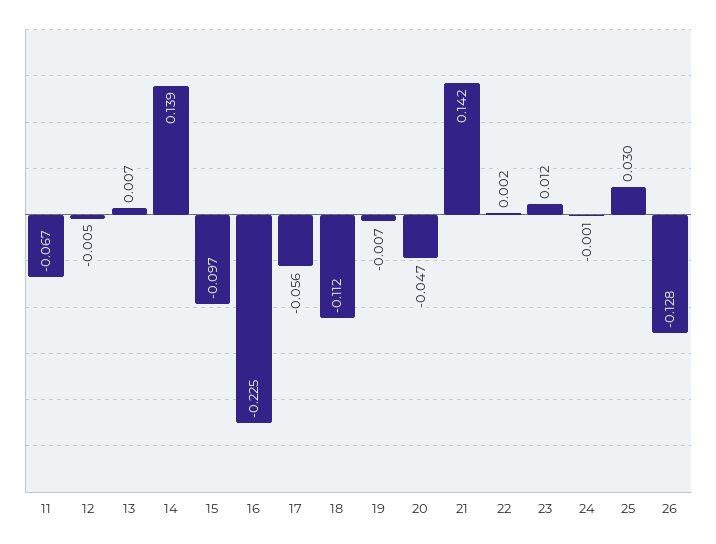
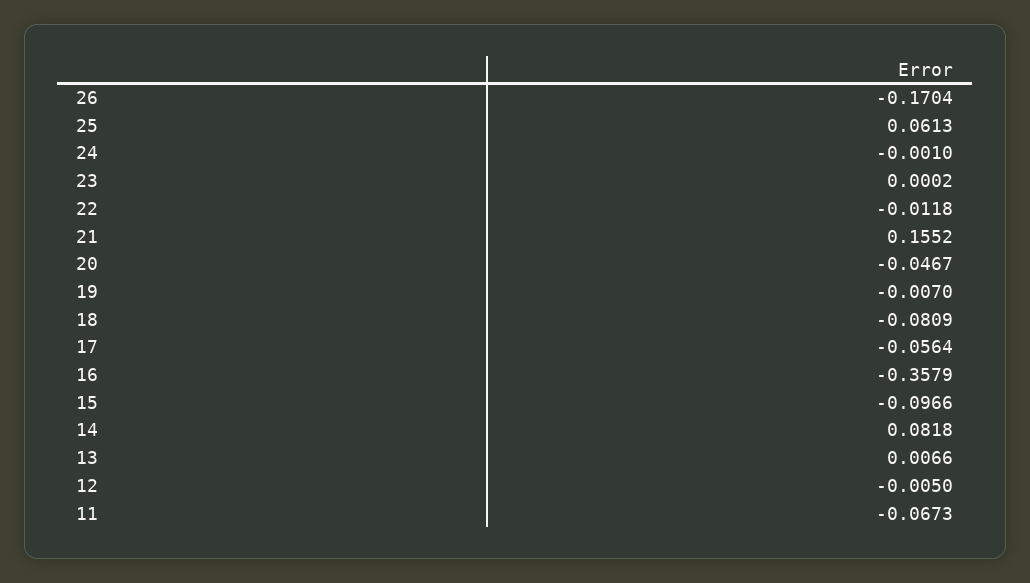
14: 0.139 -> 0.0818
16: -0.225 -> -0.3579
18: -0.112 -> -0.0809
21: 0.142 -> 0.1552
22: 0.002 -> -0.0118
23: 0.012 -> 0.0002
25: 0.03 -> 0.0613
26: -0.128 -> -0.1704

